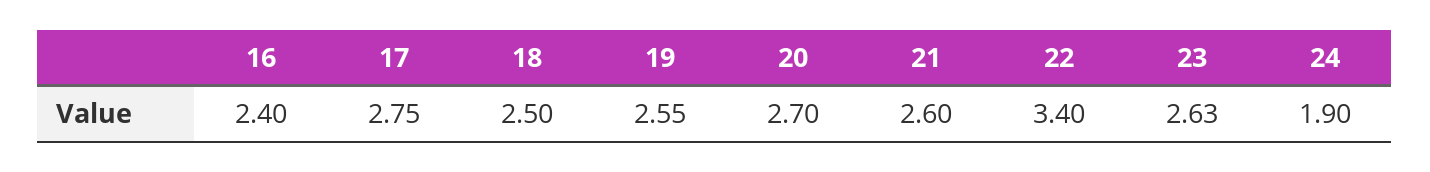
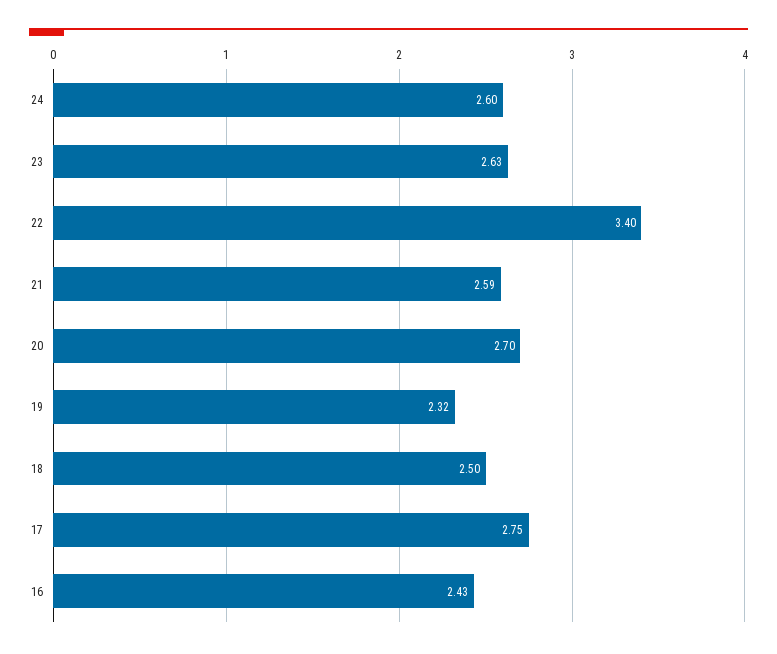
16: 2.4 -> 2.43
19: 2.55 -> 2.32
21: 2.6 -> 2.59
24: 1.9 -> 2.6

